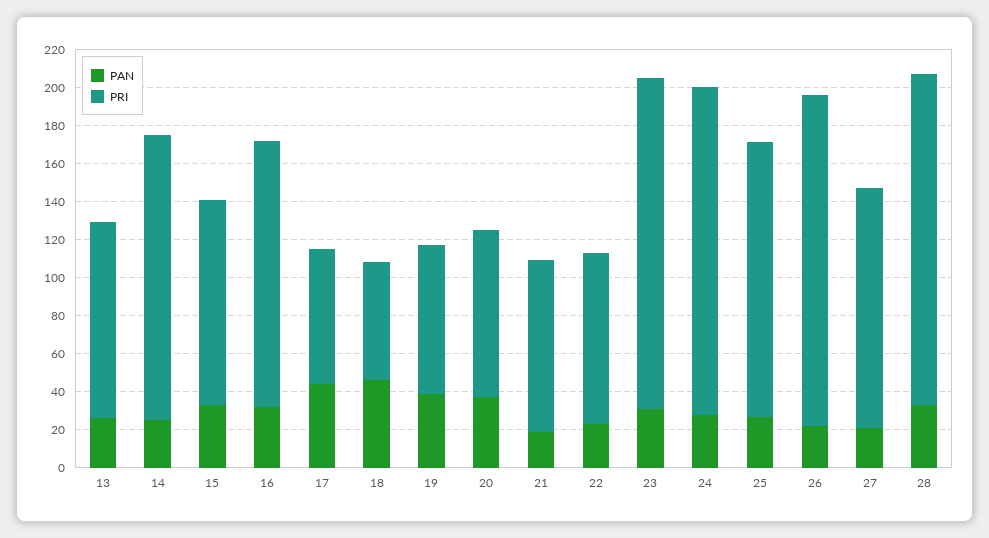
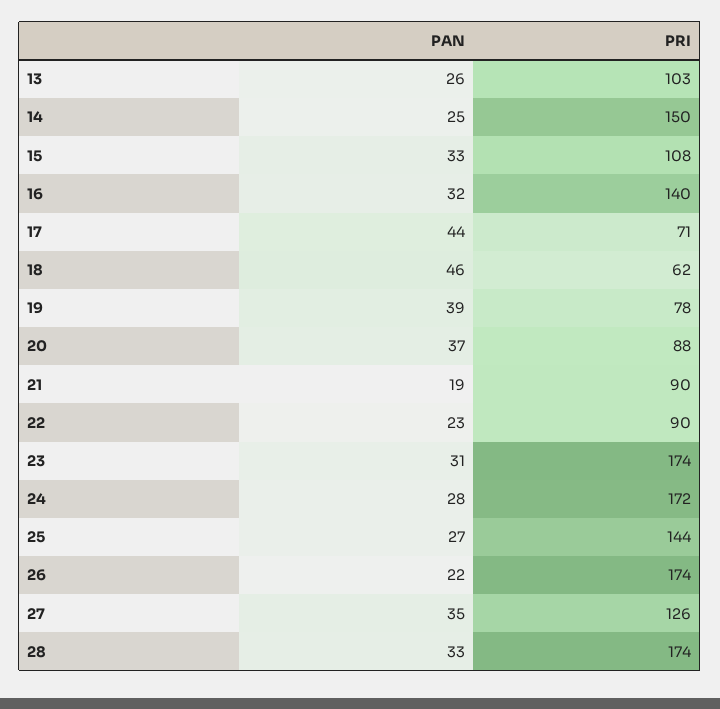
PAN, 27: 20 -> 35

